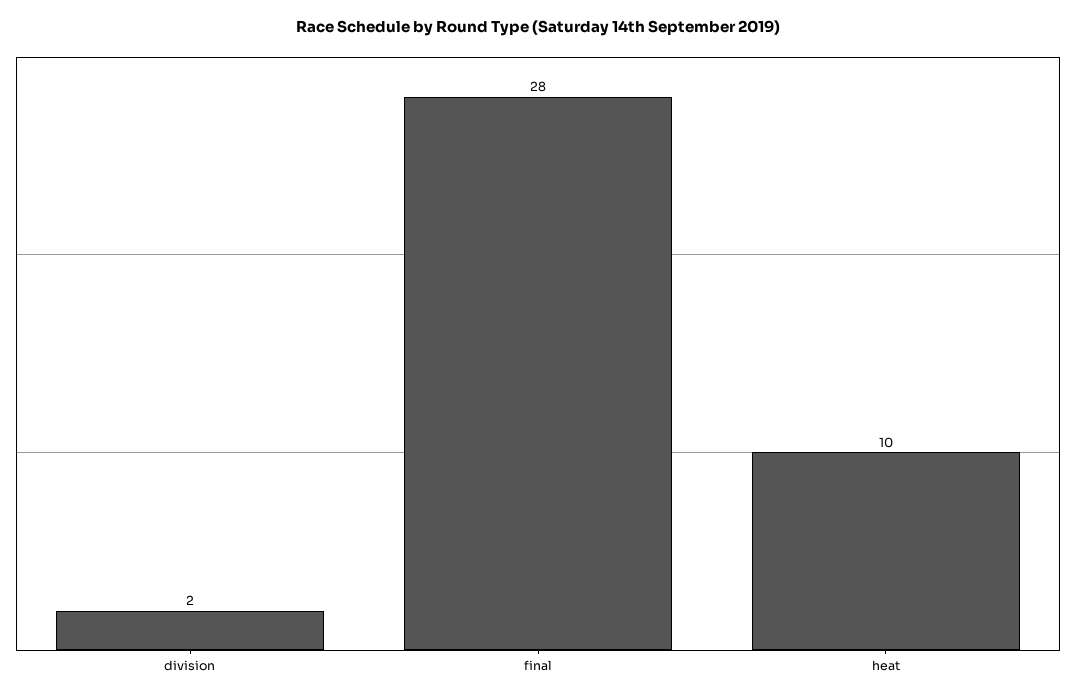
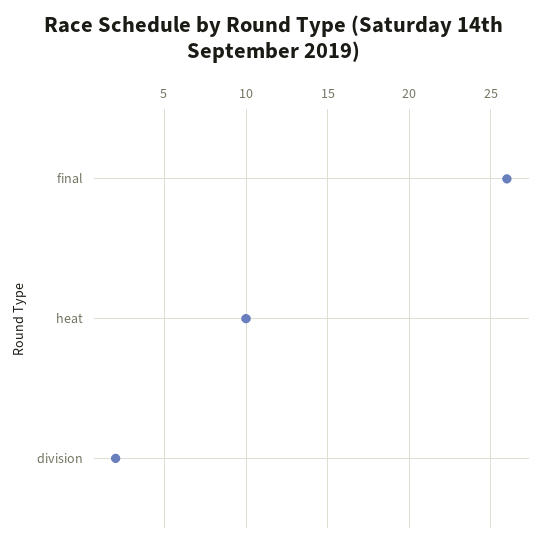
final: 28 -> 26

